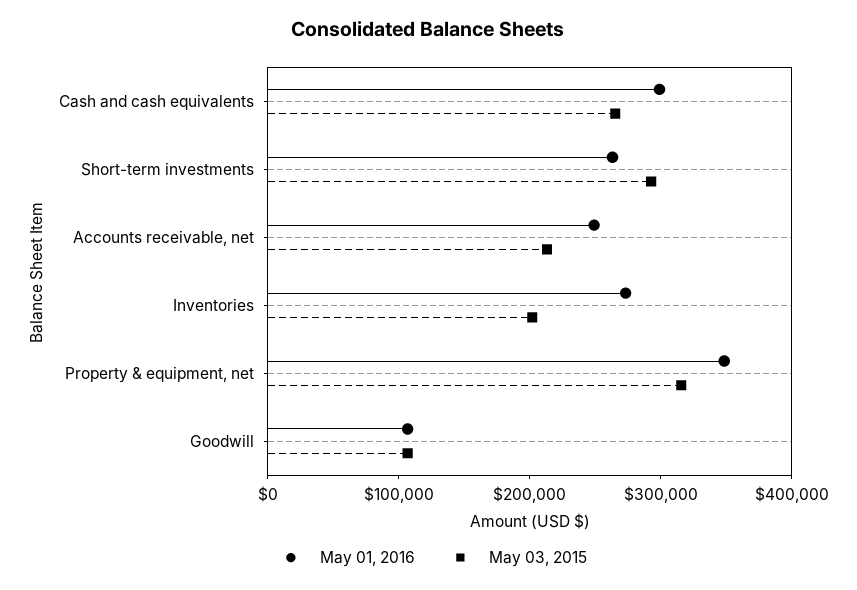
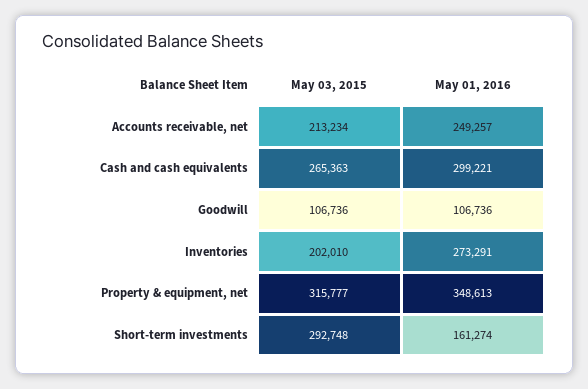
May 01, 2016, Short-term investments: 260000 -> 161274

